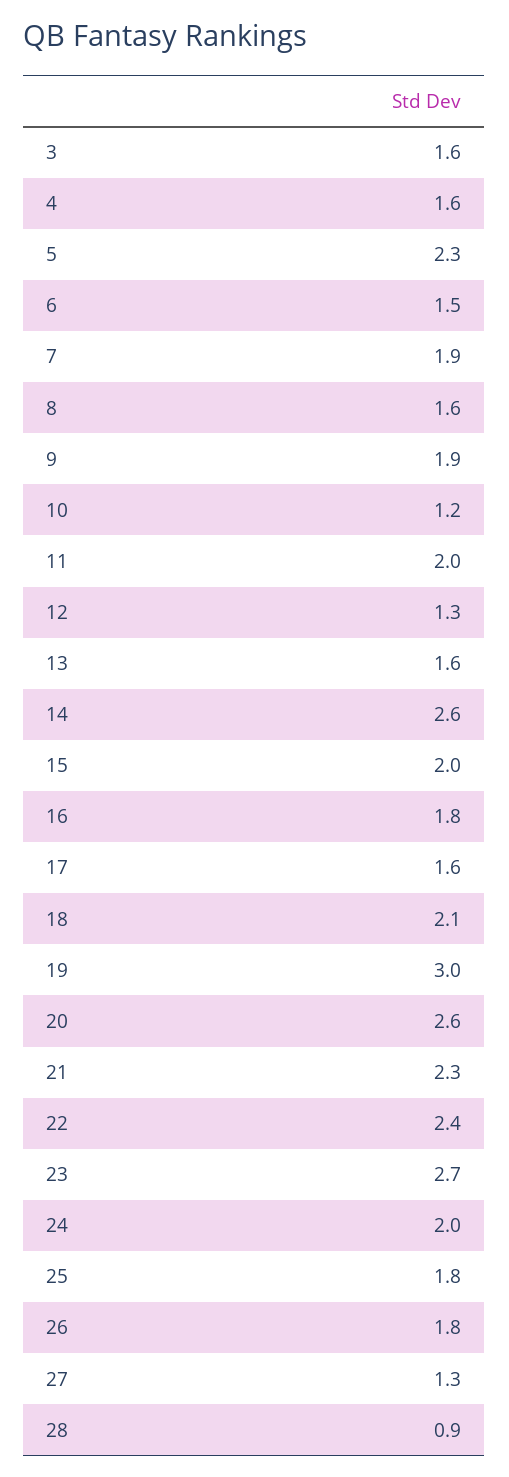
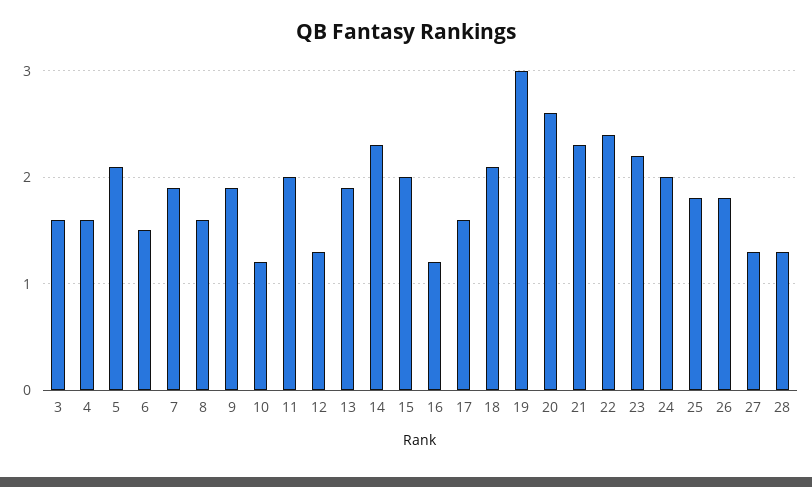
5: 2.3 -> 2.1
13: 1.6 -> 1.9
14: 2.6 -> 2.3
16: 1.8 -> 1.2
23: 2.7 -> 2.2
28: 0.9 -> 1.3

